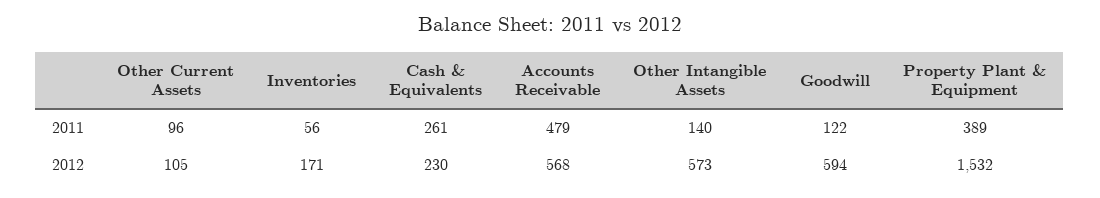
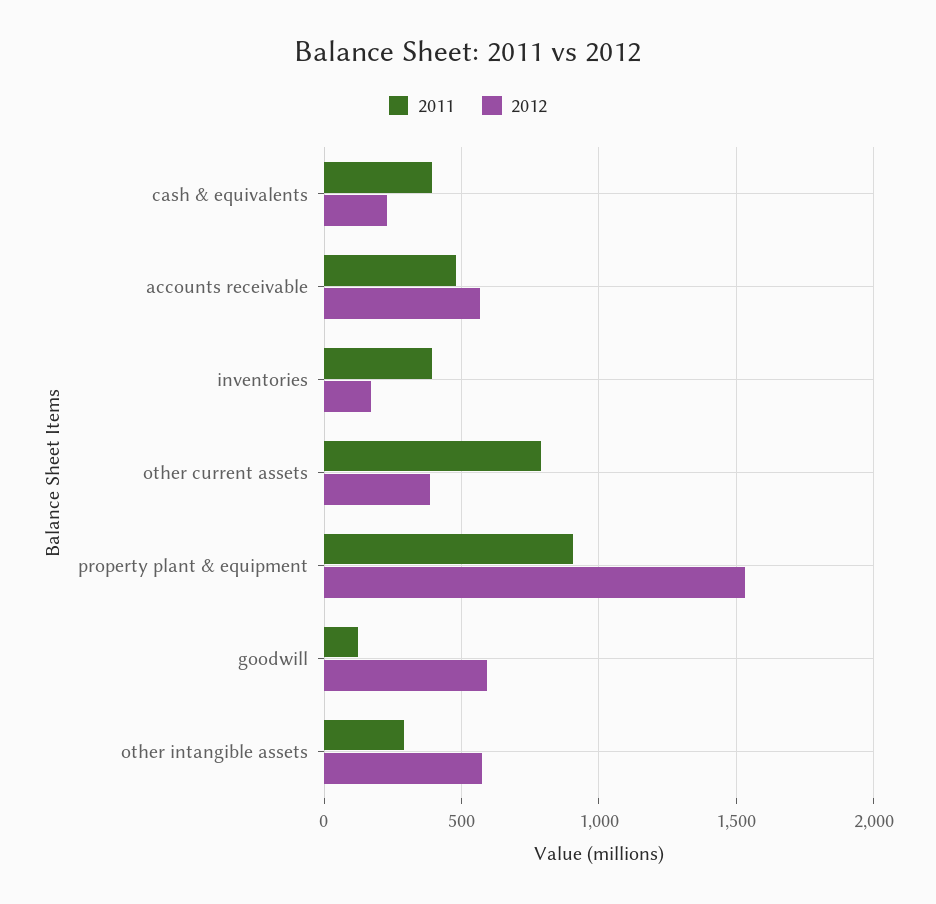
2011, Other Current Assets: 96 -> 800
2011, Inventories: 56 -> 400
2011, Cash & Equivalents: 261 -> 400
2011, Other Intangible Assets: 140 -> 300
2011, Property Plant & Equipment: 389 -> 900
2012, Other Current Assets: 105 -> 400

